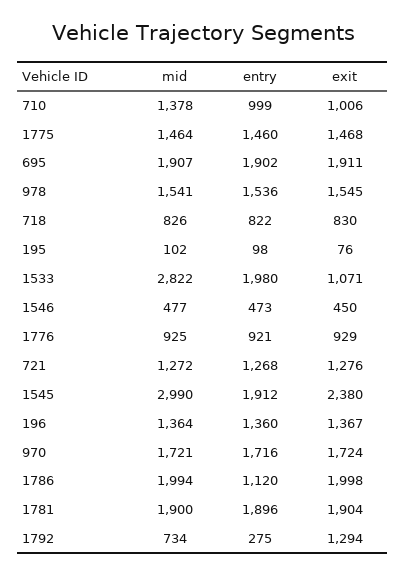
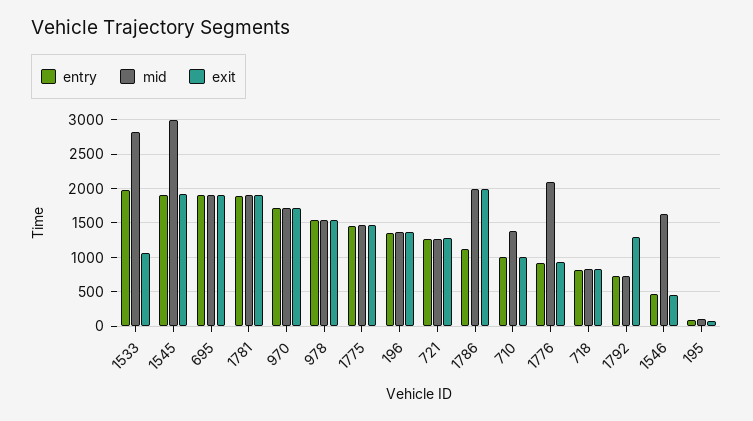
mid, 1546: 477 -> 1600
mid, 1776: 925 -> 2100
exit, 1545: 2380 -> 1900
entry, 1792: 275 -> 700

